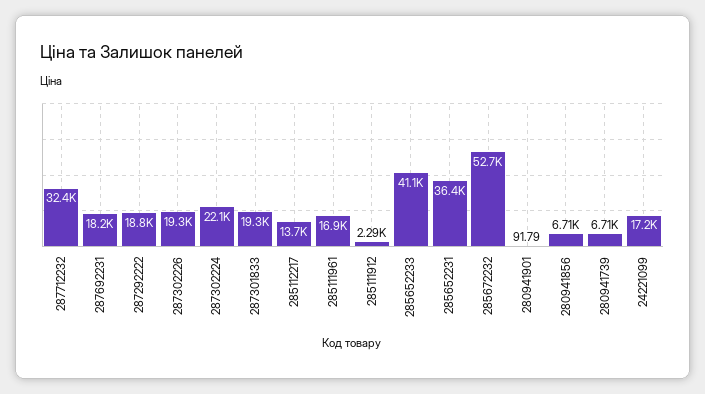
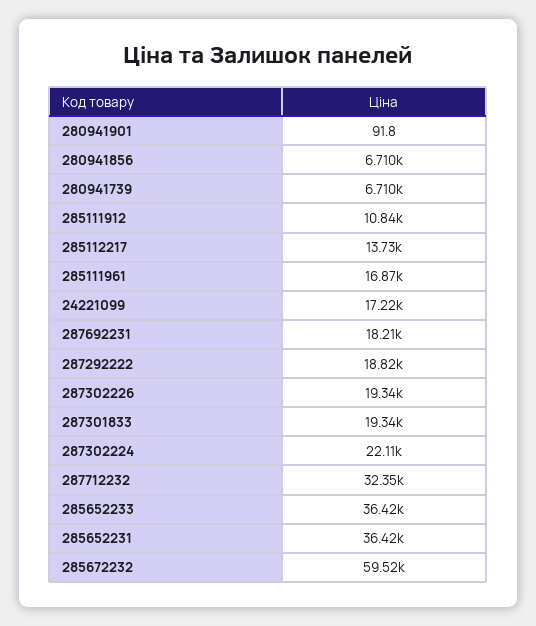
285111912: 2290 -> 10840
285652233: 41100 -> 36420
285672232: 52700 -> 59520

